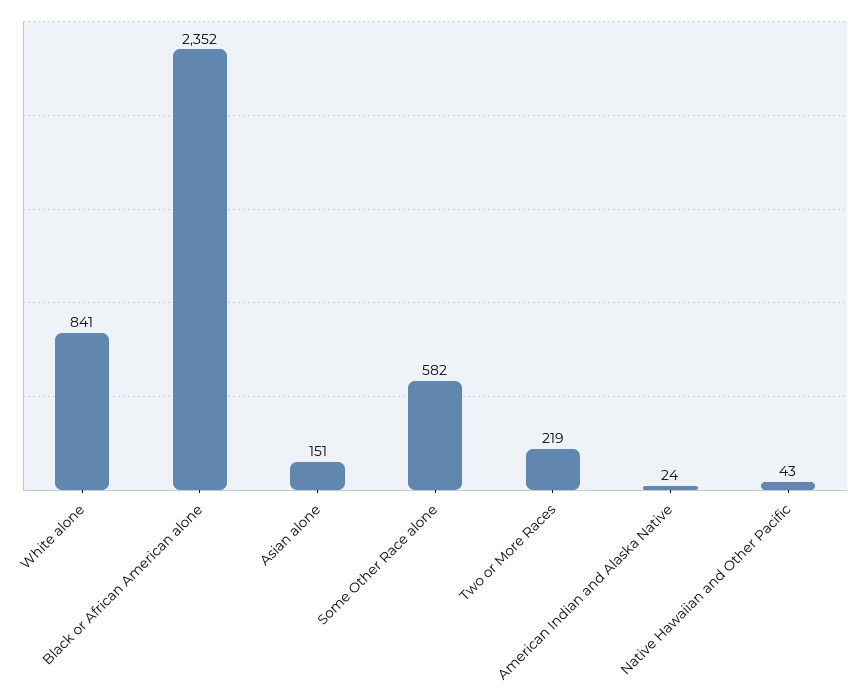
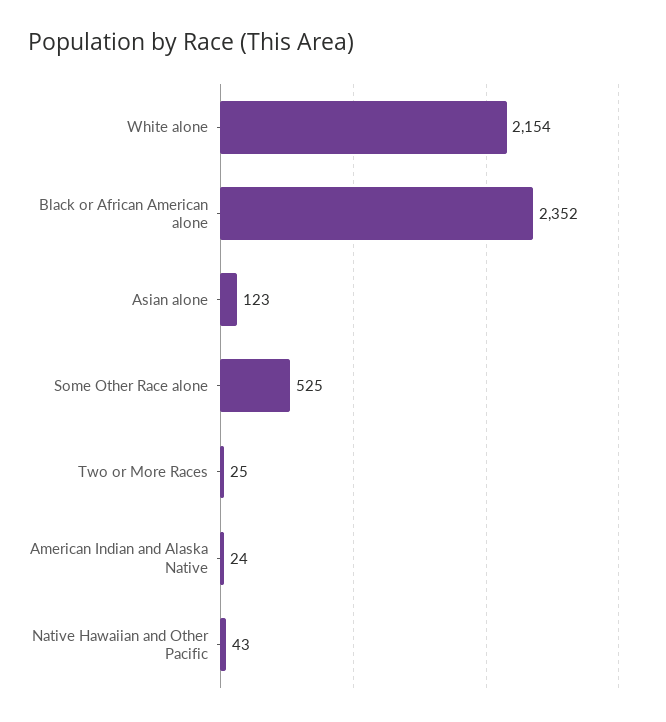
White alone: 841 -> 2154
Asian alone: 151 -> 123
Some Other Race alone: 582 -> 525
Two or More Races: 219 -> 25

